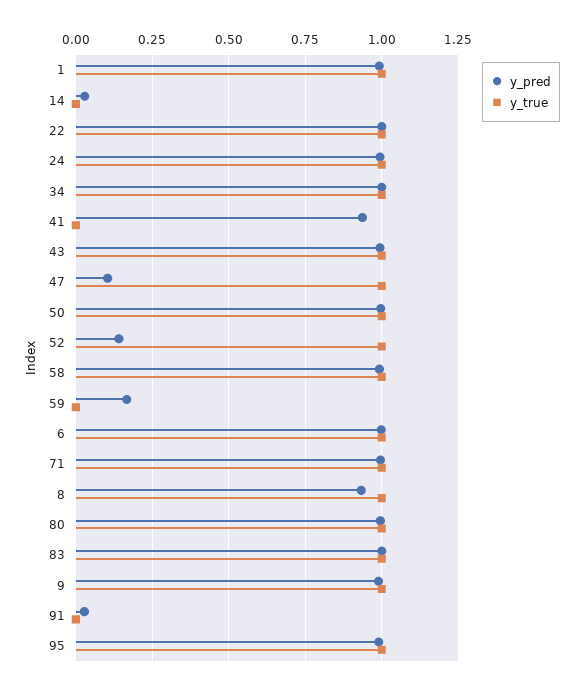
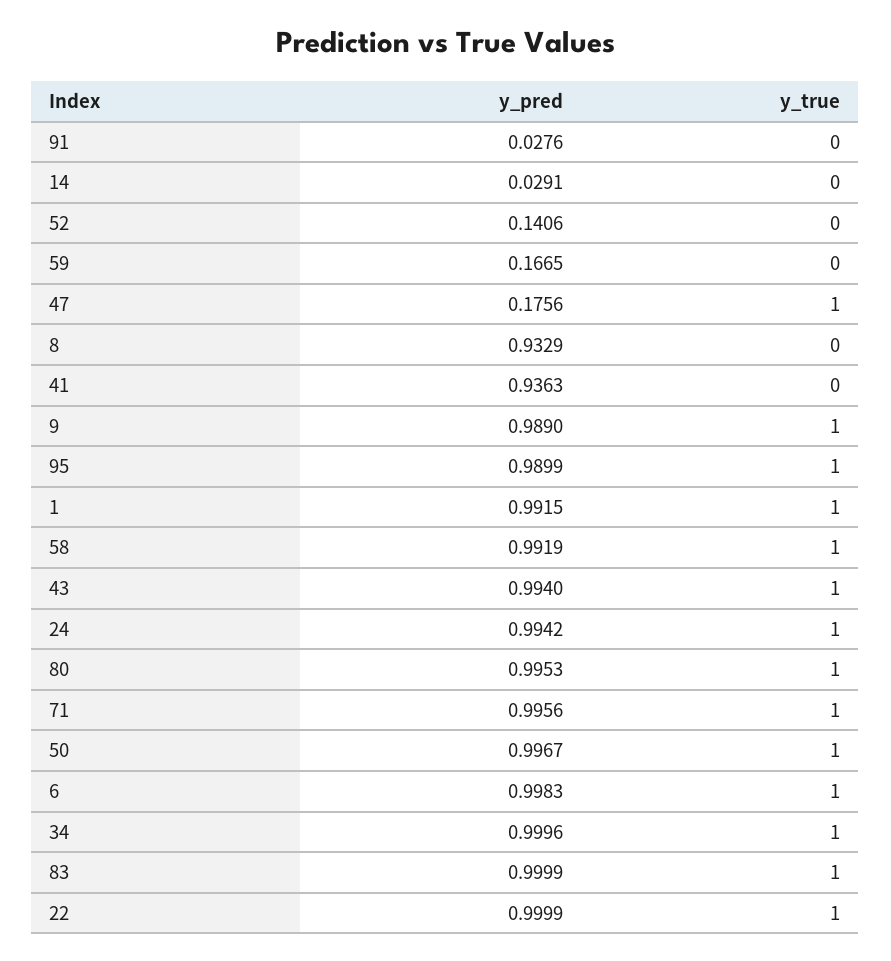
y_pred, 47: 0.1 -> 0.1756
y_true, 52: 1 -> 0
y_true, 8: 1 -> 0

